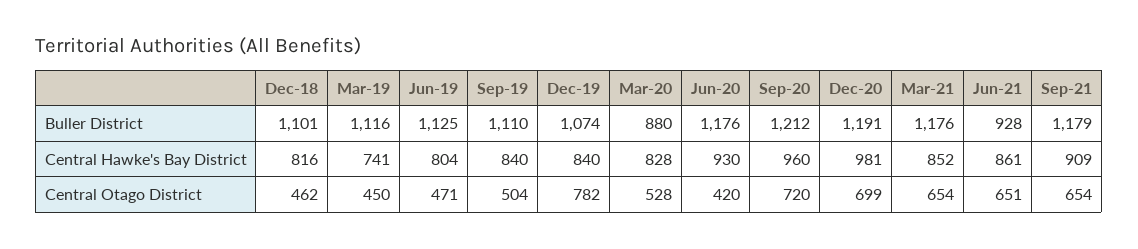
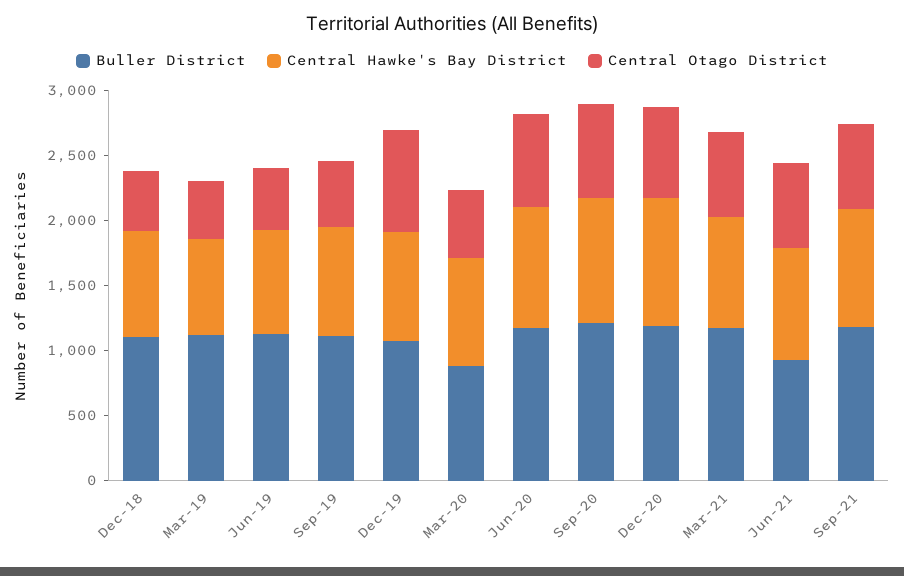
Central Otago District, Jun-20: 420 -> 700

